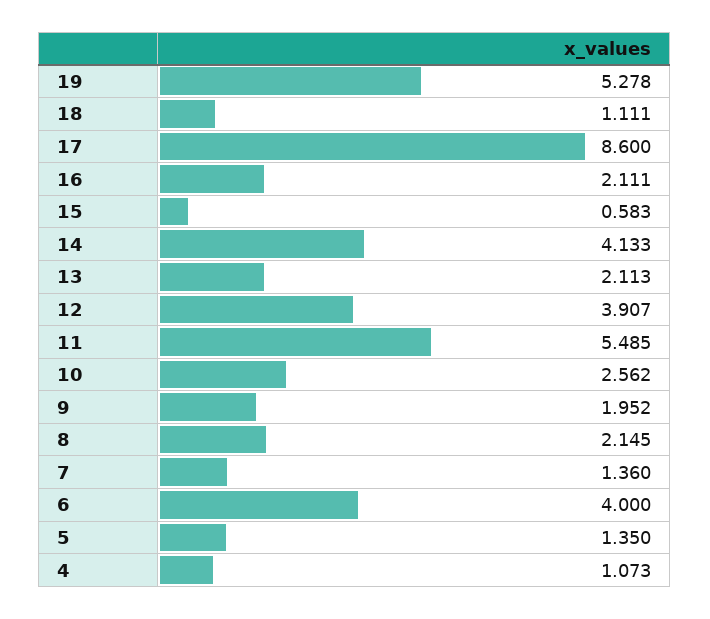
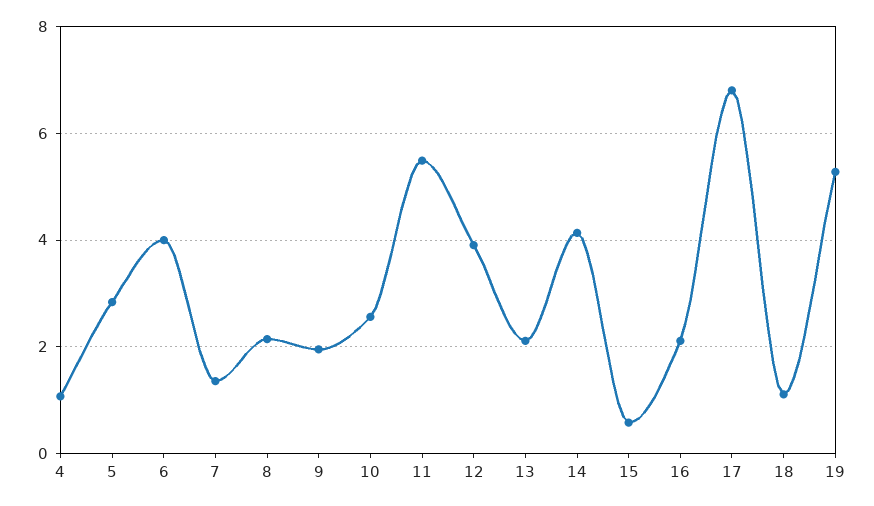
17: 8.6 -> 6.8
5: 1.35 -> 2.8

